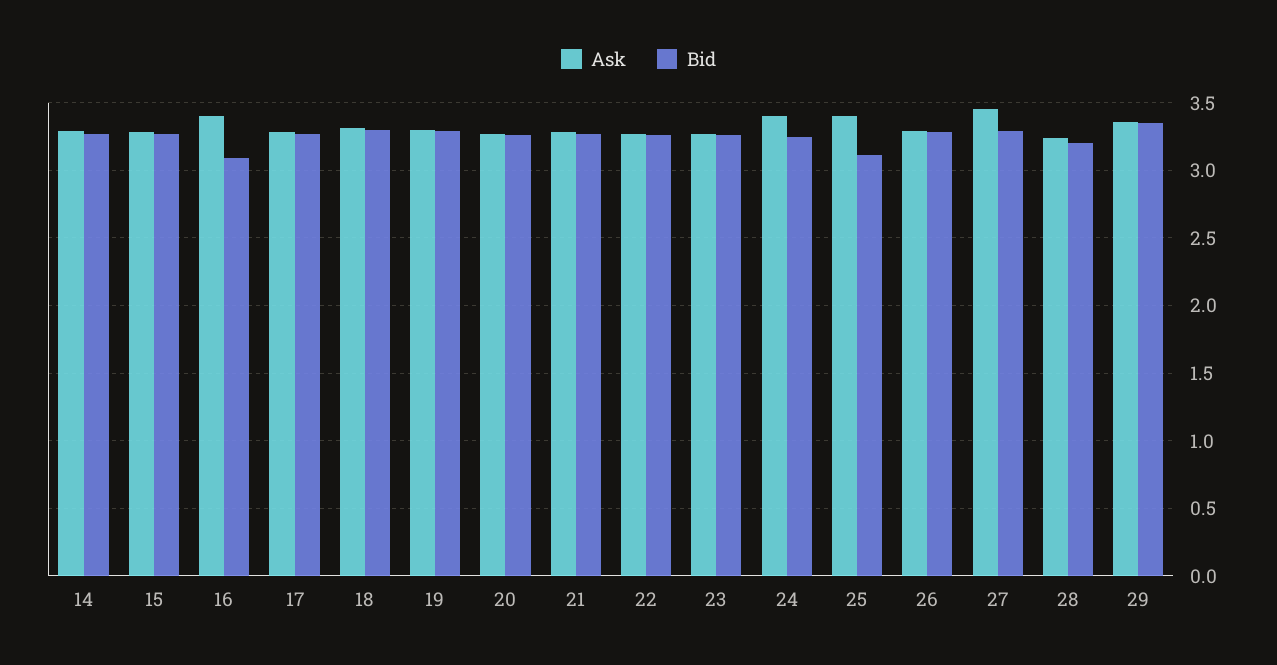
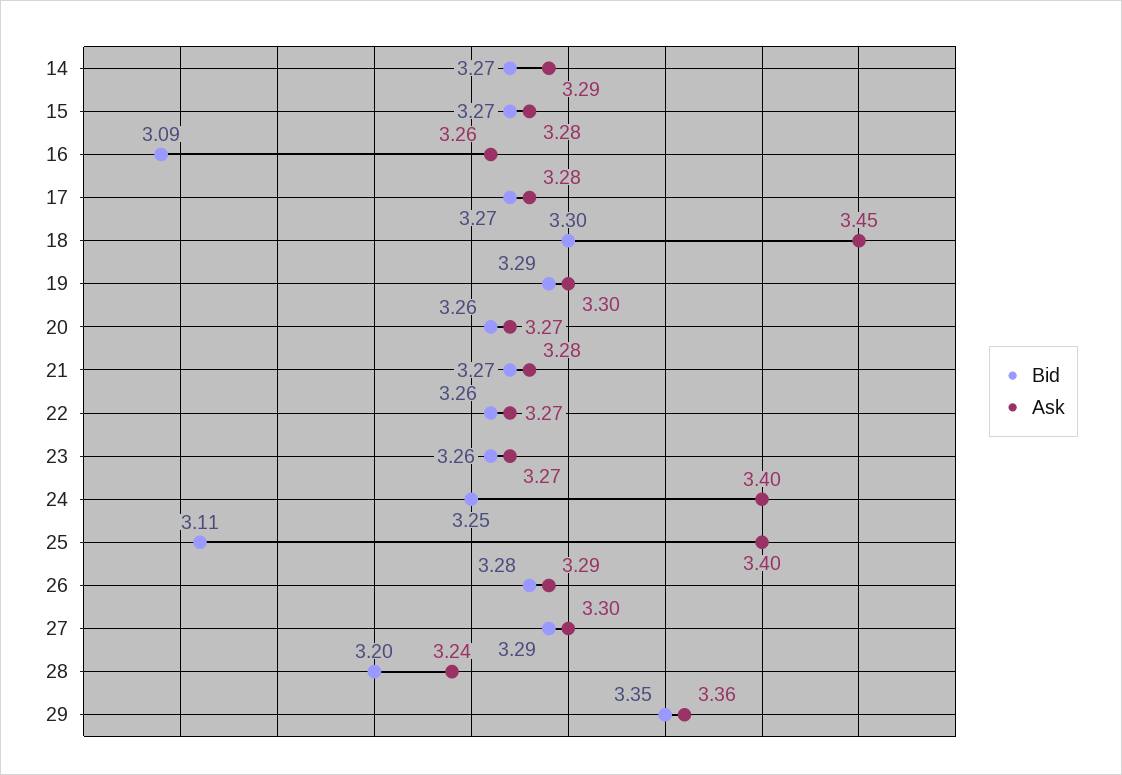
Ask, 16: 3.4 -> 3.26
Ask, 18: 3.3 -> 3.45
Ask, 27: 3.45 -> 3.3

